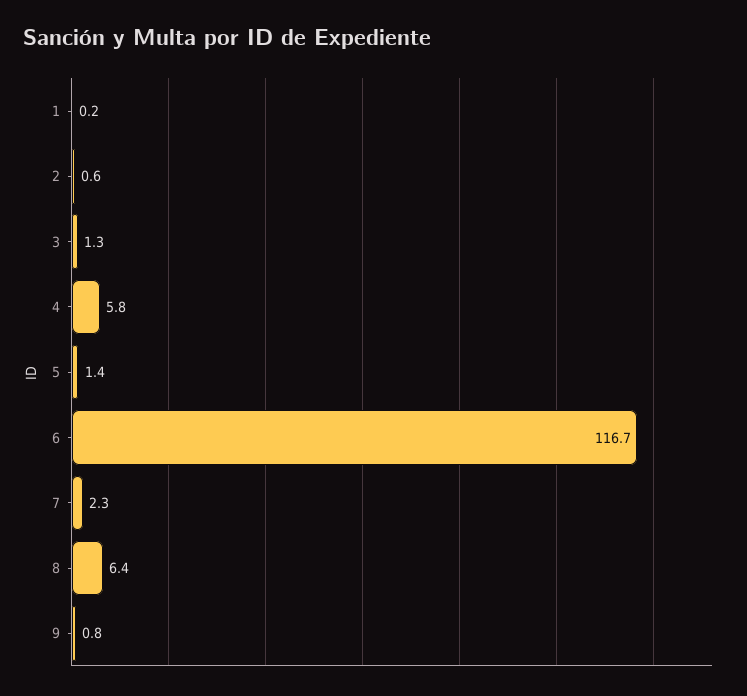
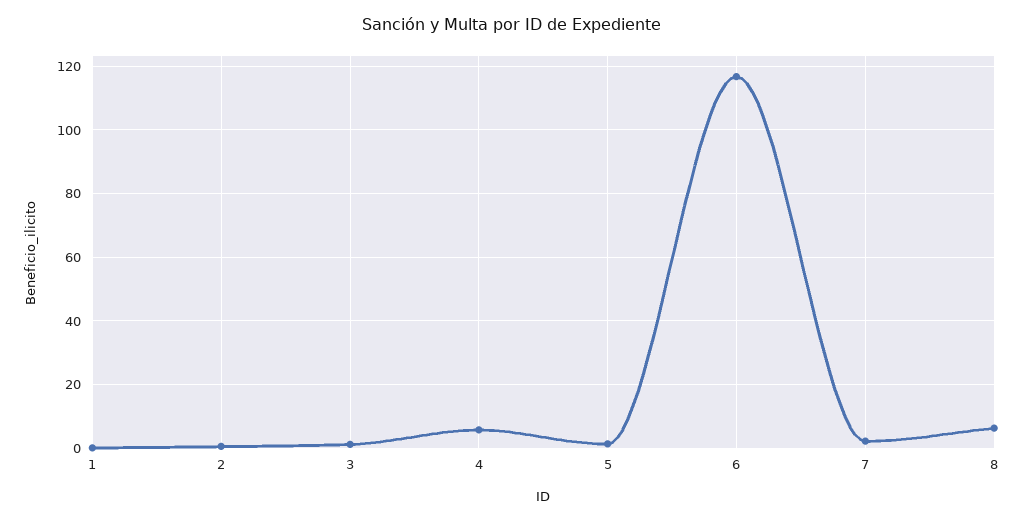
9: 0.8 -> none

